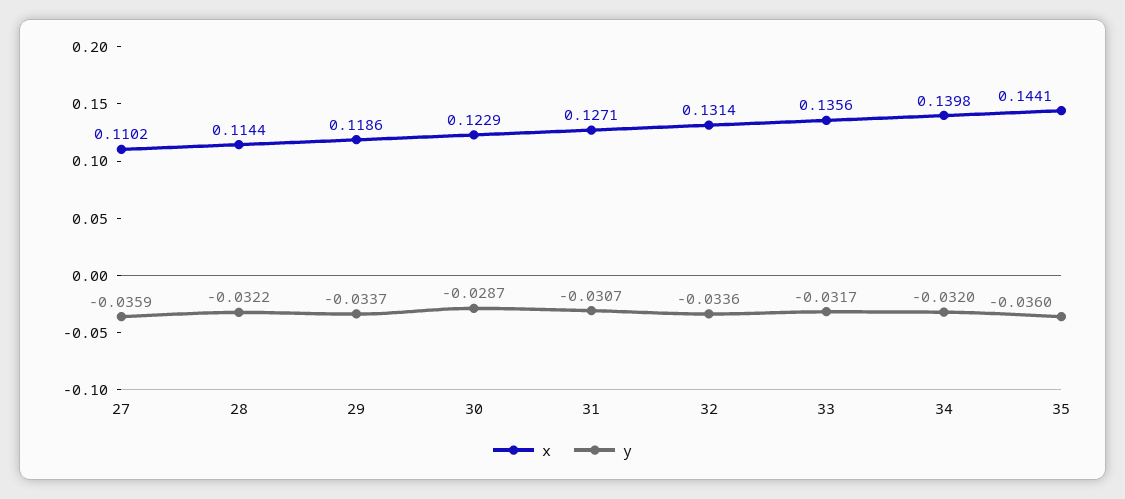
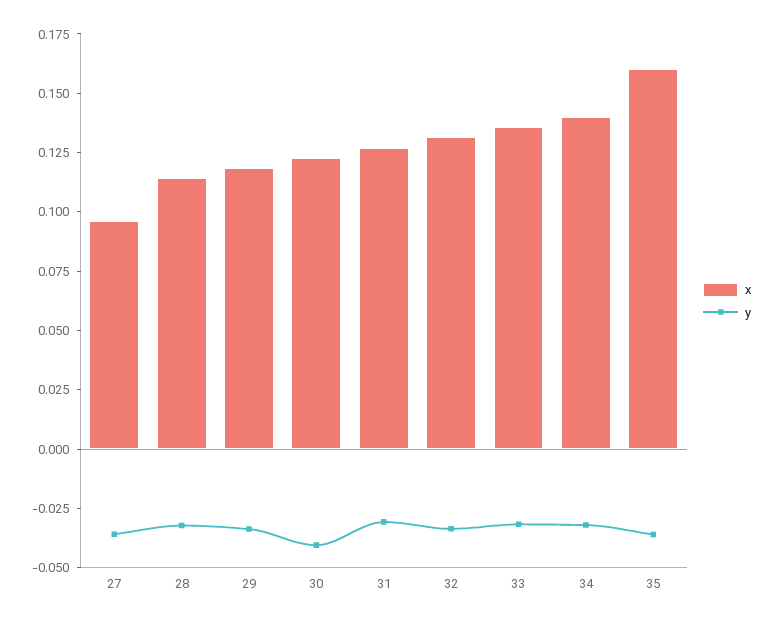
x, 27: 0.1102 -> 0.095
y, 30: -0.0287 -> -0.04
x, 35: 0.1441 -> 0.16

